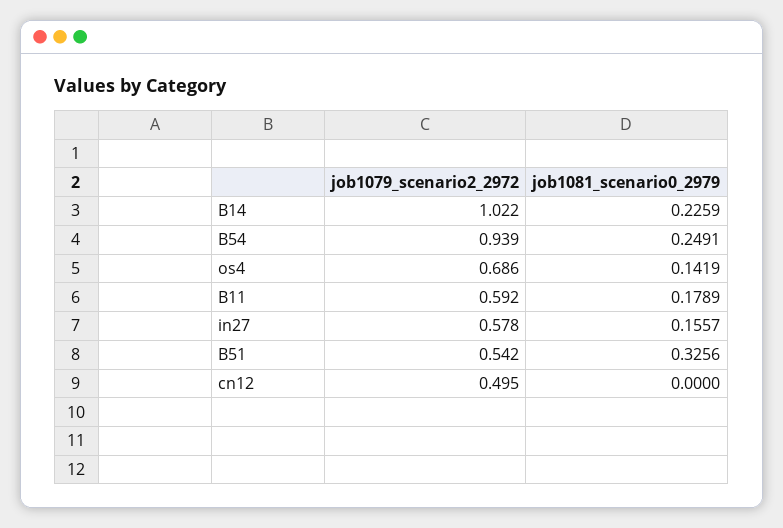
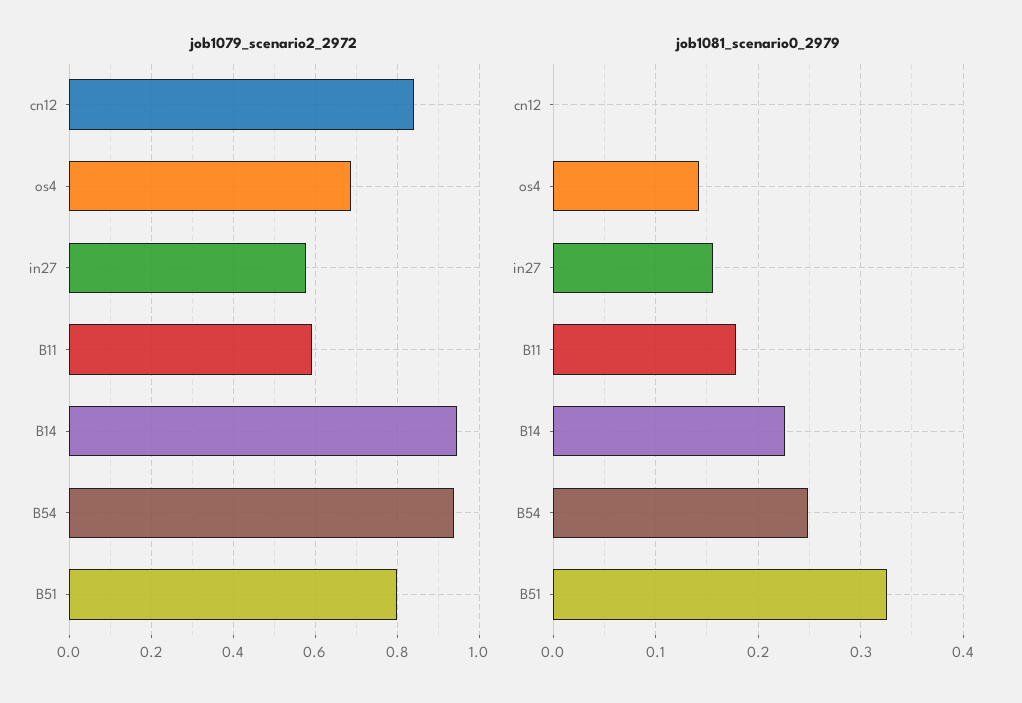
job1079_scenario2_2972, B14: 1.022 -> 0.94
job1079_scenario2_2972, B51: 0.542 -> 0.8
job1079_scenario2_2972, cn12: 0.495 -> 0.84

